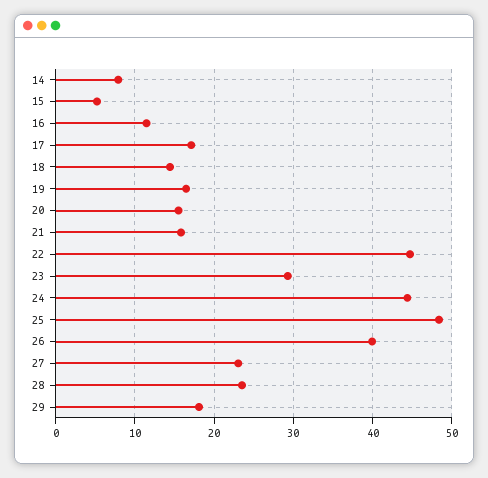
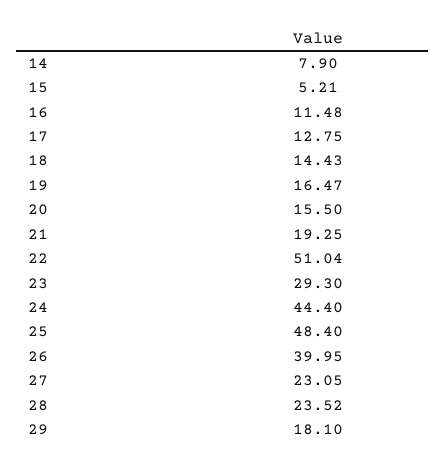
17: 17 -> 12.75
21: 16 -> 19.25
22: 45 -> 51.04

